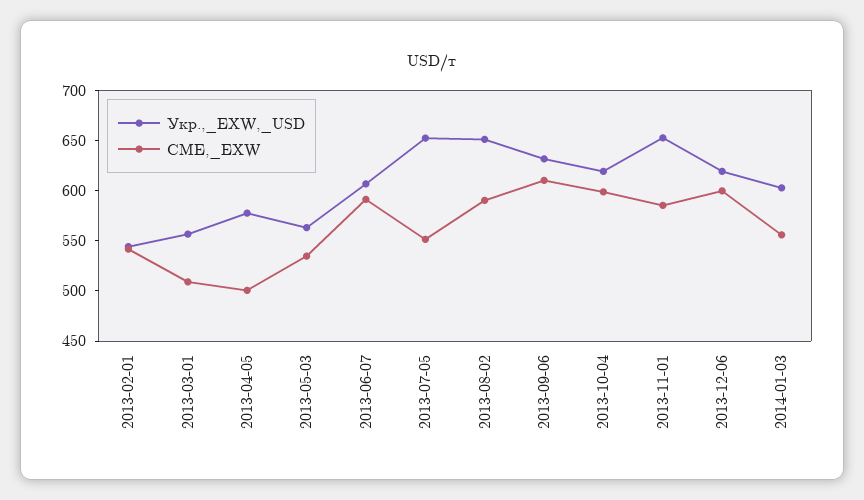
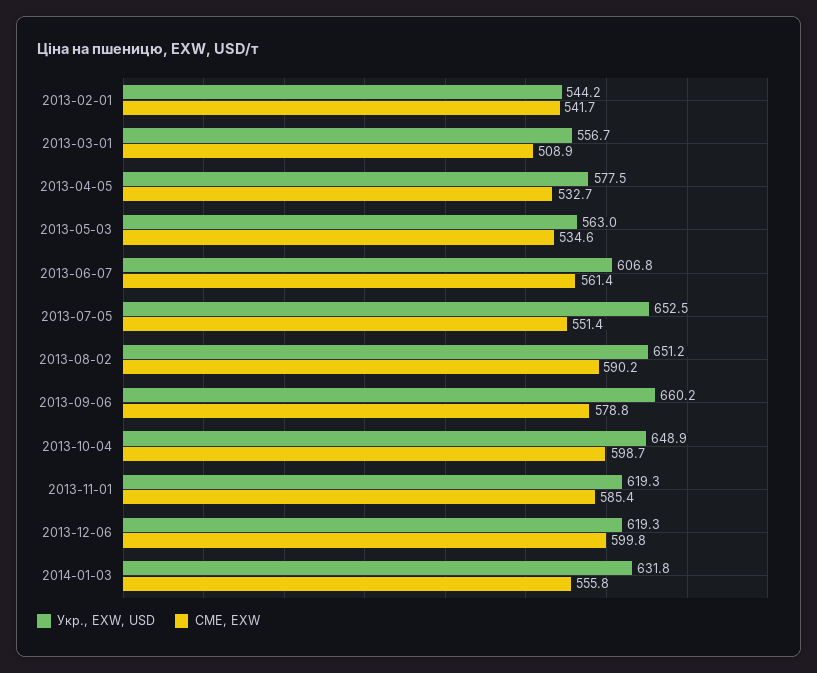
CME,_EXW, 2013-04-05: 500 -> 532.7
CME,_EXW, 2013-06-07: 590 -> 561.4
Укр.,_EXW,_USD, 2013-09-06: 630 -> 660.2
CME,_EXW, 2013-09-06: 610 -> 578.8
Укр.,_EXW,_USD, 2013-10-04: 620 -> 648.9
Укр.,_EXW,_USD, 2013-11-01: 650 -> 619.3
Укр.,_EXW,_USD, 2014-01-03: 600 -> 631.8

